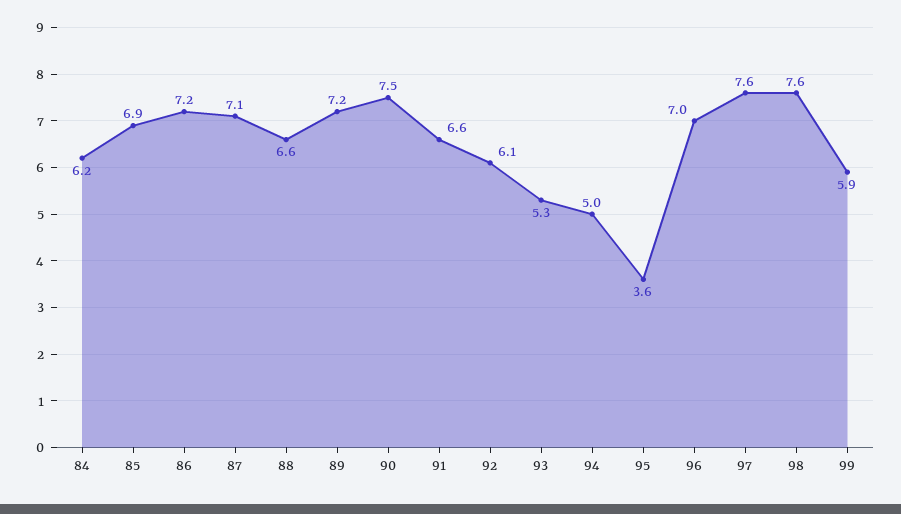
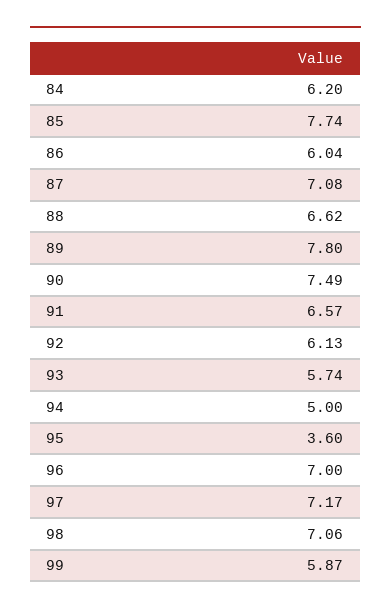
85: 6.9 -> 7.74
86: 7.2 -> 6.04
89: 7.2 -> 7.8
93: 5.3 -> 5.74
97: 7.6 -> 7.17
98: 7.6 -> 7.06

